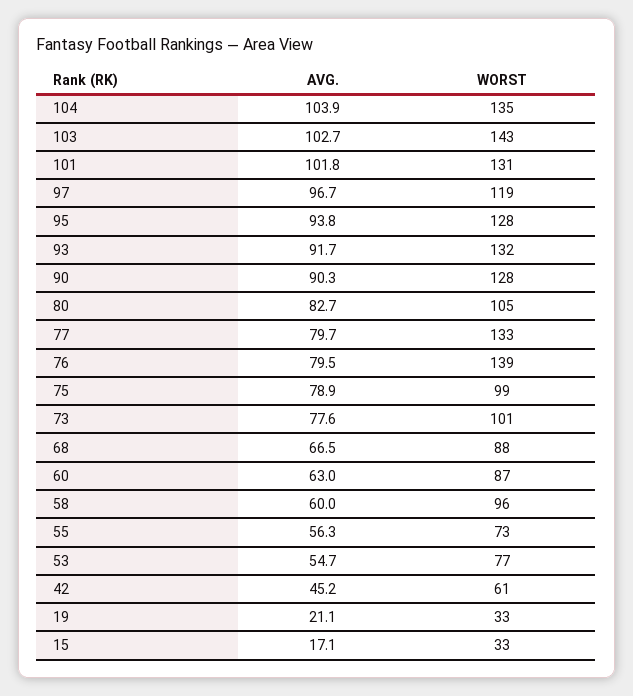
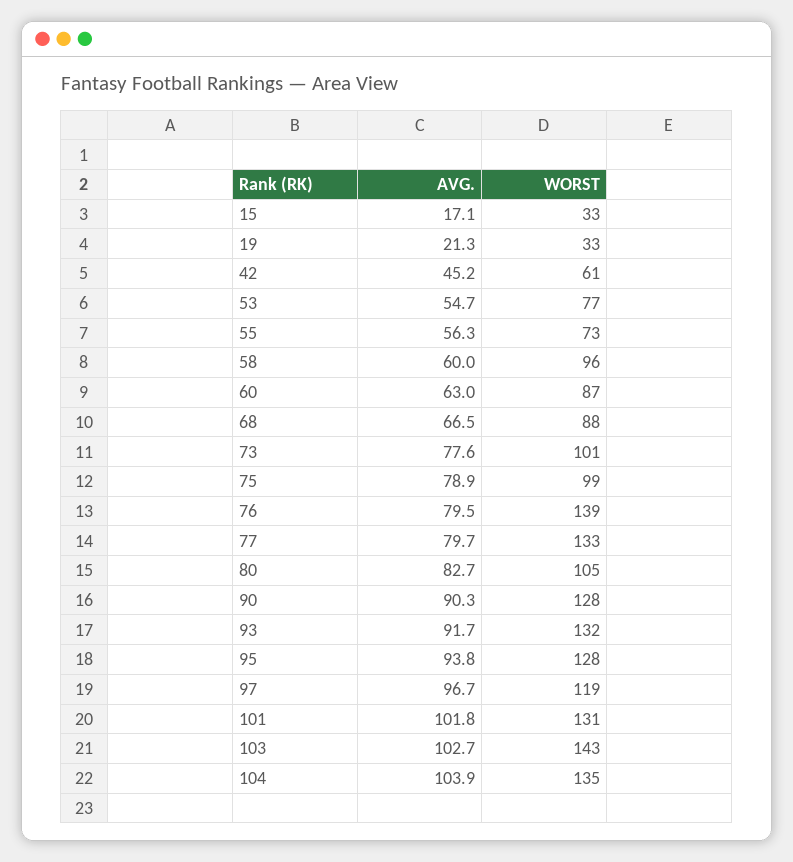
AVG., 19: 21.1 -> 21.3

